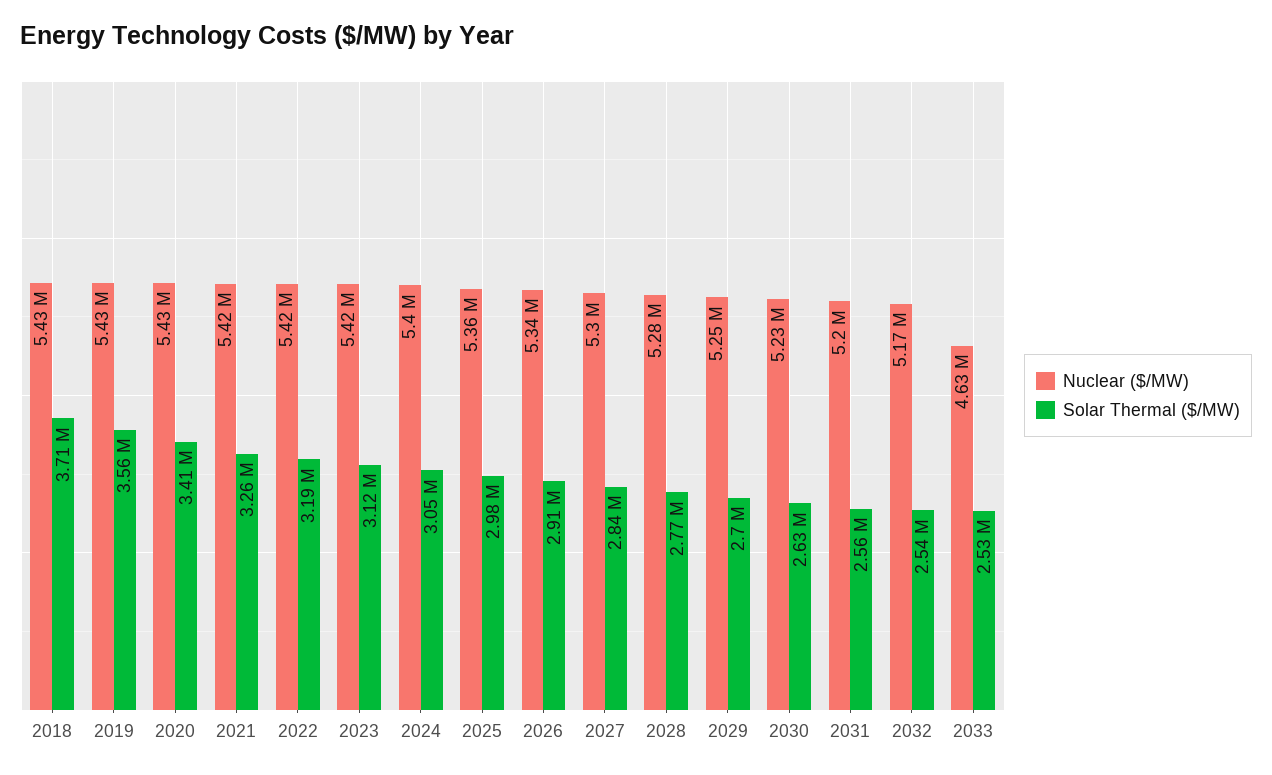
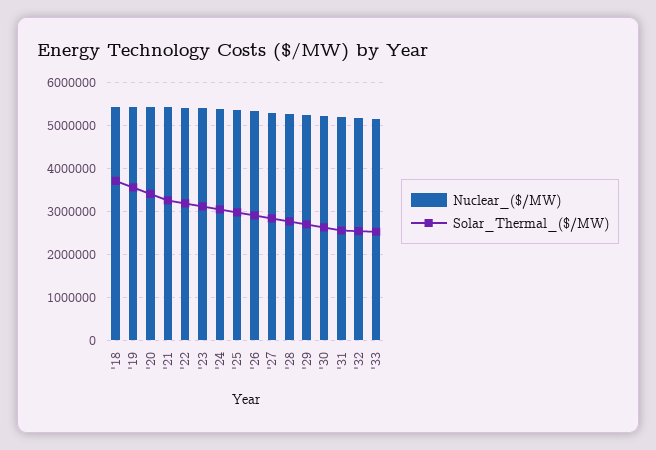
Nuclear ($/MW), 2033: 4630000 -> 5200000

